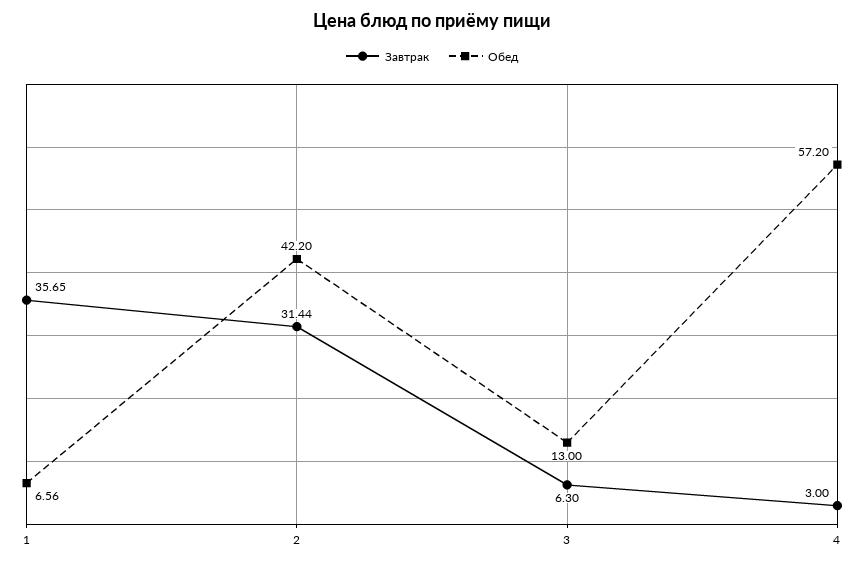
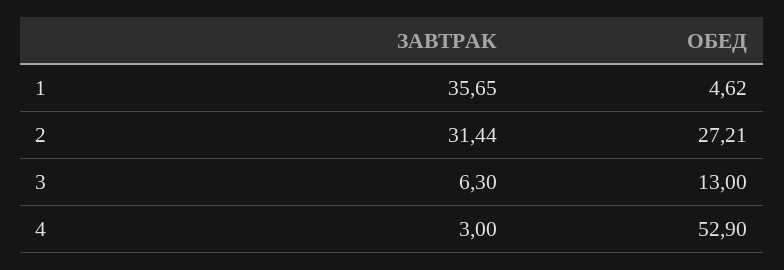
Обед, 1: 6.56 -> 4.62
Обед, 2: 42.2 -> 27.21
Обед, 4: 57.2 -> 52.9

